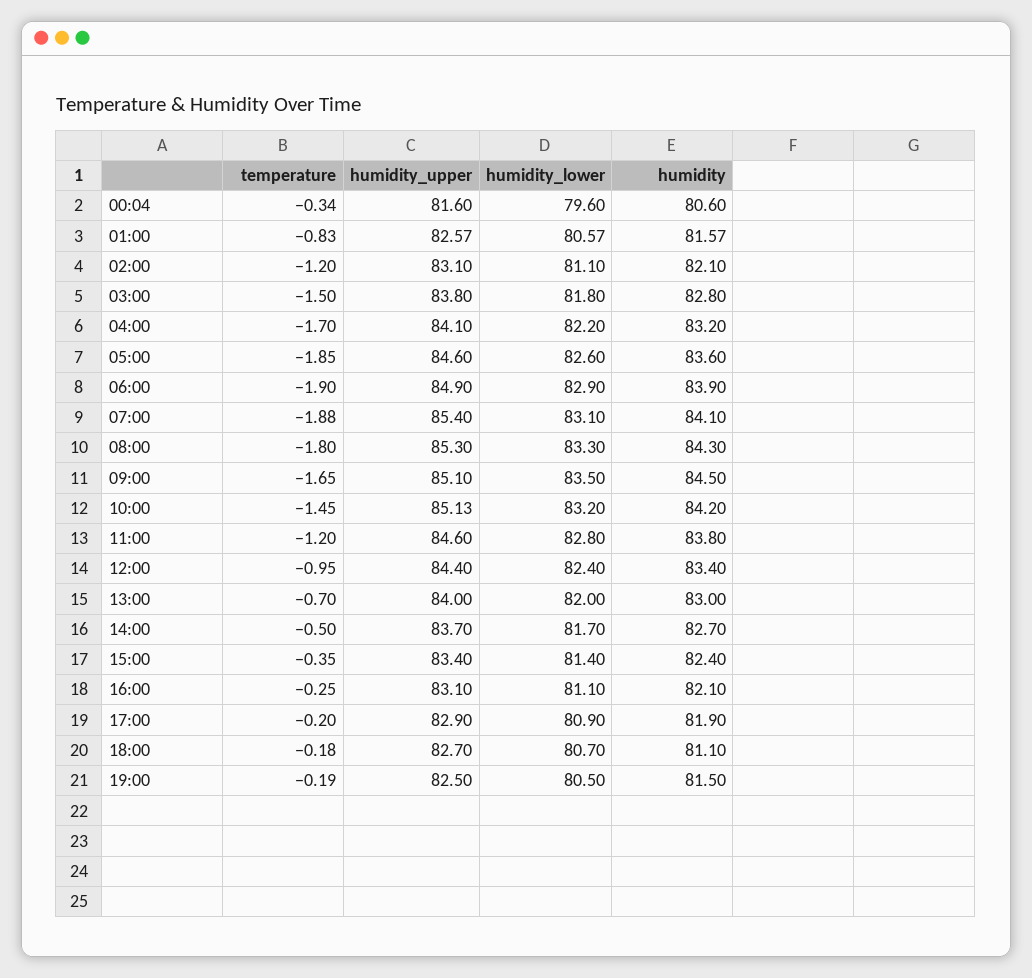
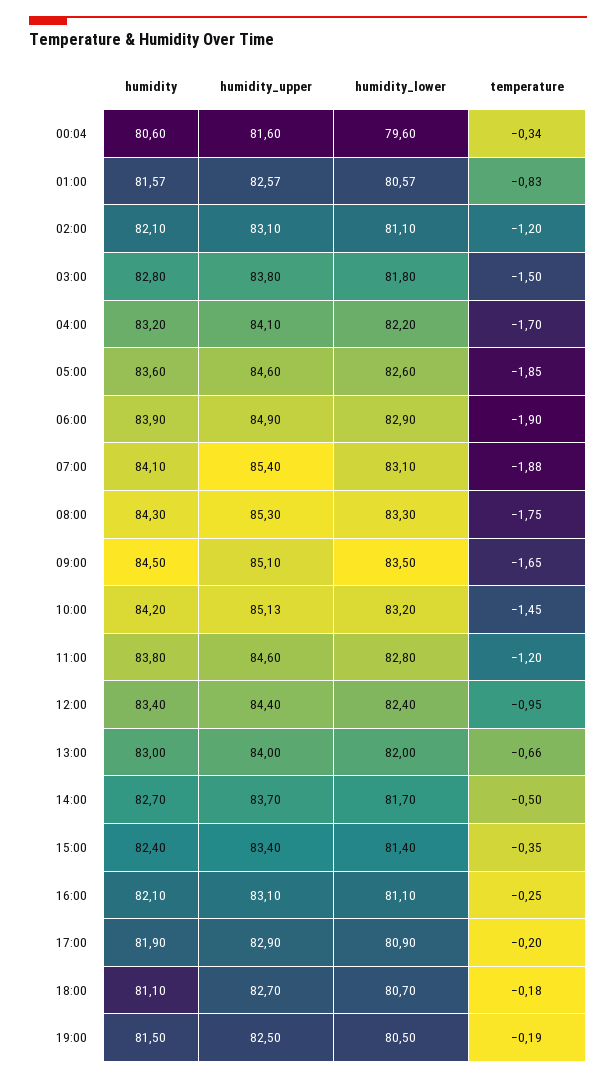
temperature, 08:00: -1.8 -> -1.75
temperature, 13:00: -0.7 -> -0.66

